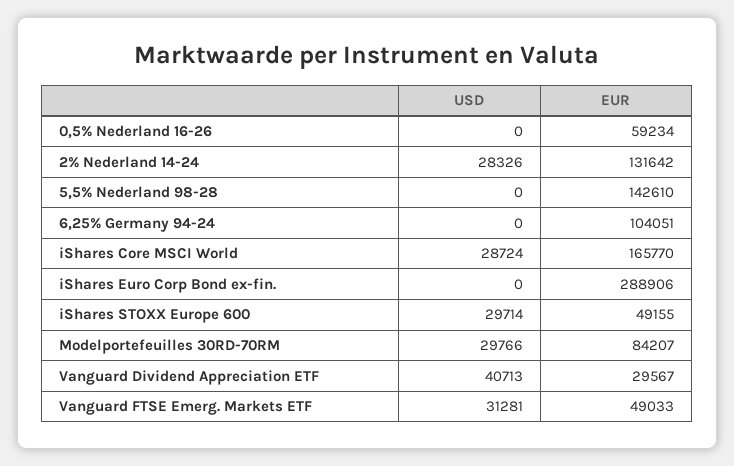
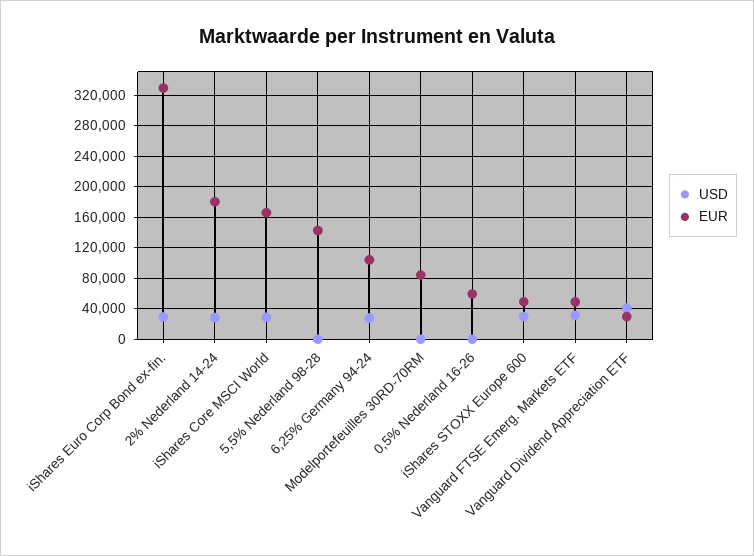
EUR, 2% Nederland 14-24: 131642 -> 180000
USD, 6,25% Germany 94-24: 0 -> 30000
USD, iShares Euro Corp Bond ex-fin.: 0 -> 30000
EUR, iShares Euro Corp Bond ex-fin.: 288906 -> 330000
USD, Modelportefeuilles 30RD-70RM: 29766 -> 0

